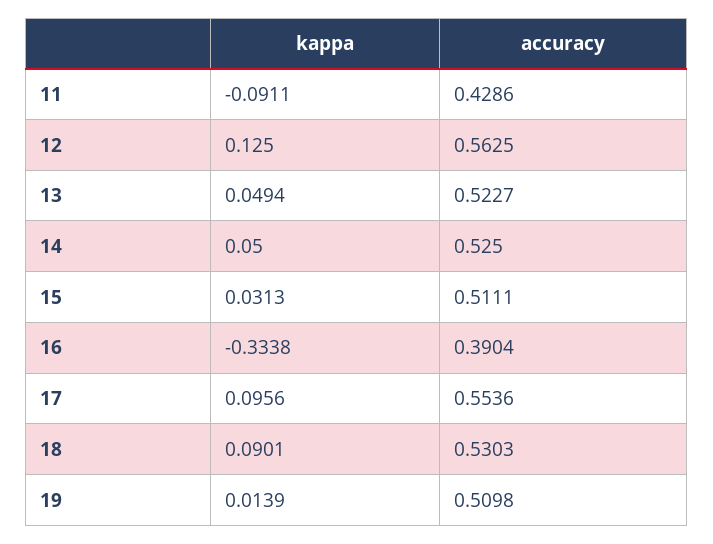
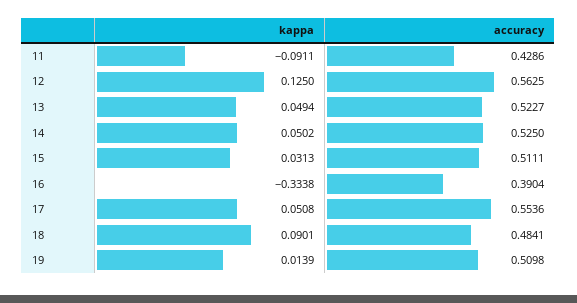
kappa, 14: 0.05 -> 0.0502
kappa, 17: 0.0956 -> 0.0508
accuracy, 18: 0.5303 -> 0.4841

